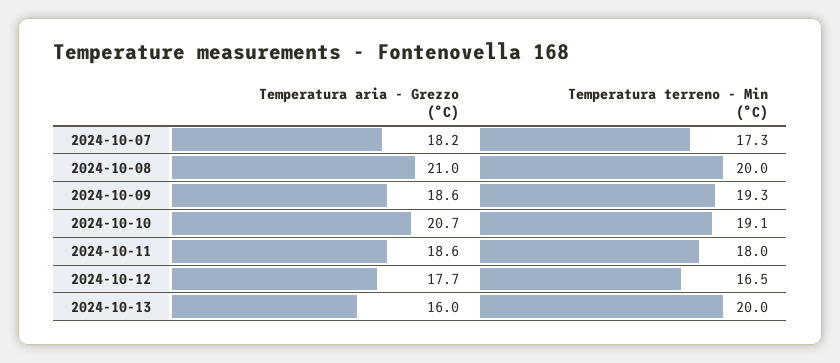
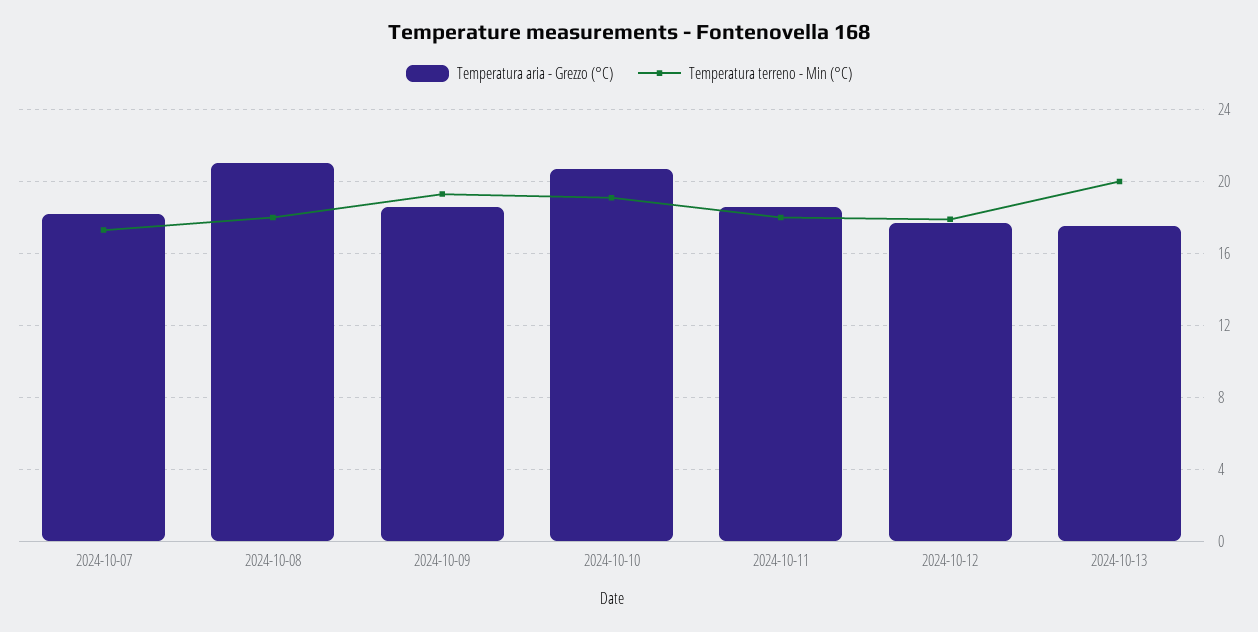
Temperatura terreno - Min (°C), 2024-10-08: 20 -> 18
Temperatura terreno - Min (°C), 2024-10-12: 16.5 -> 18
Temperatura aria - Grezzo (°C), 2024-10-13: 16 -> 17.5

